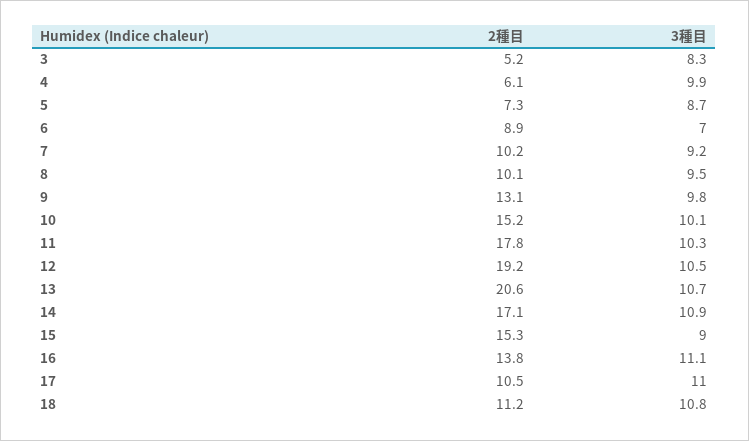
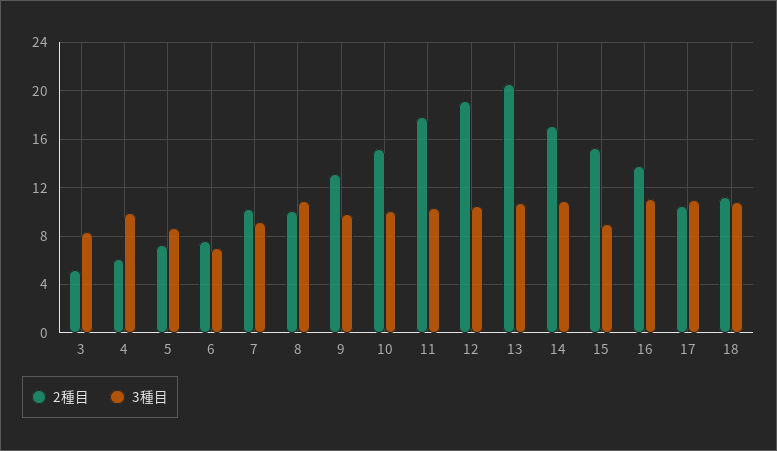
2種目, 6: 8.9 -> 7.5
3種目, 8: 9.5 -> 11

